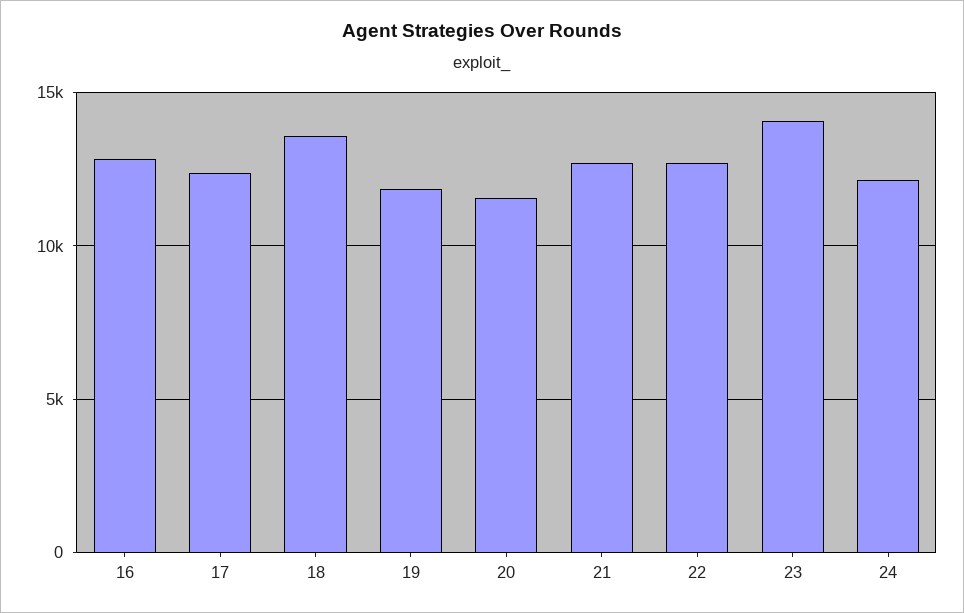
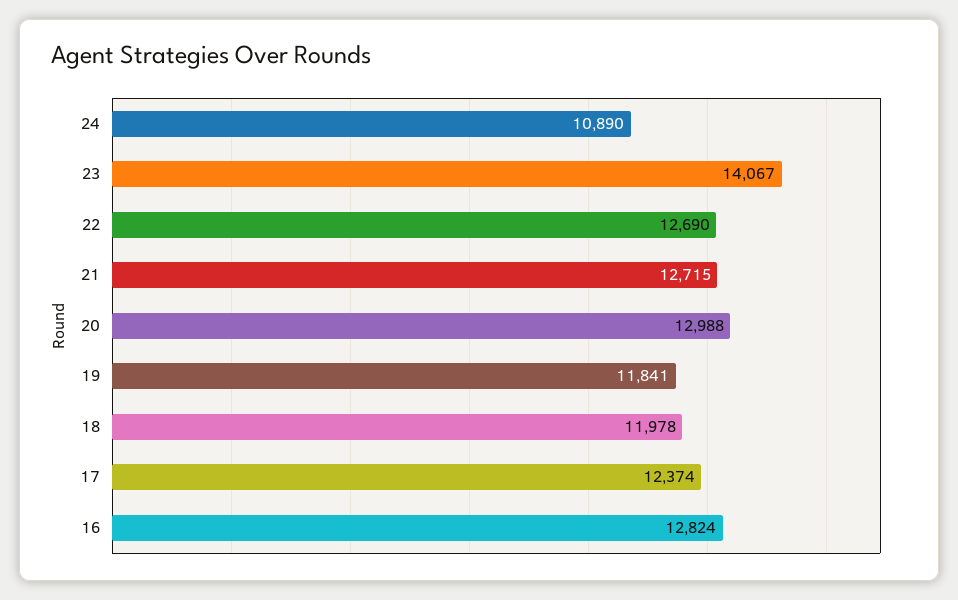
18: 13500 -> 11978
20: 11500 -> 12988
24: 12000 -> 10890

